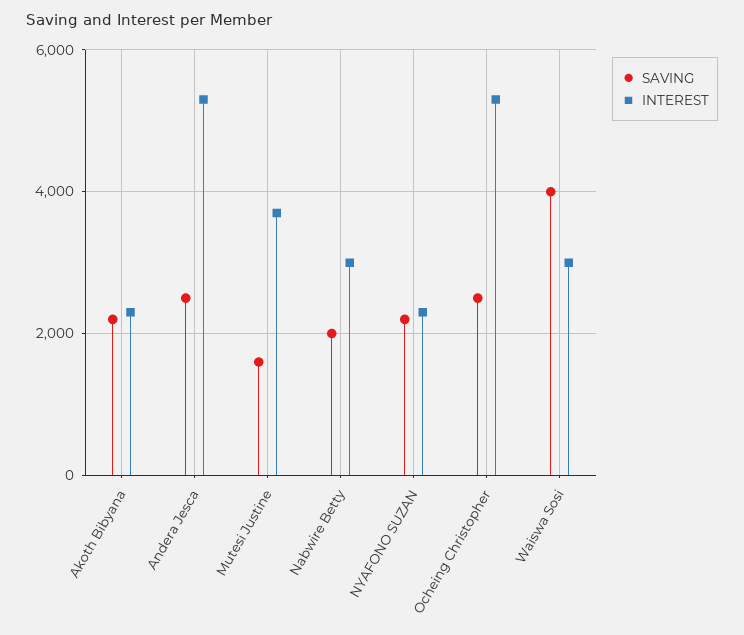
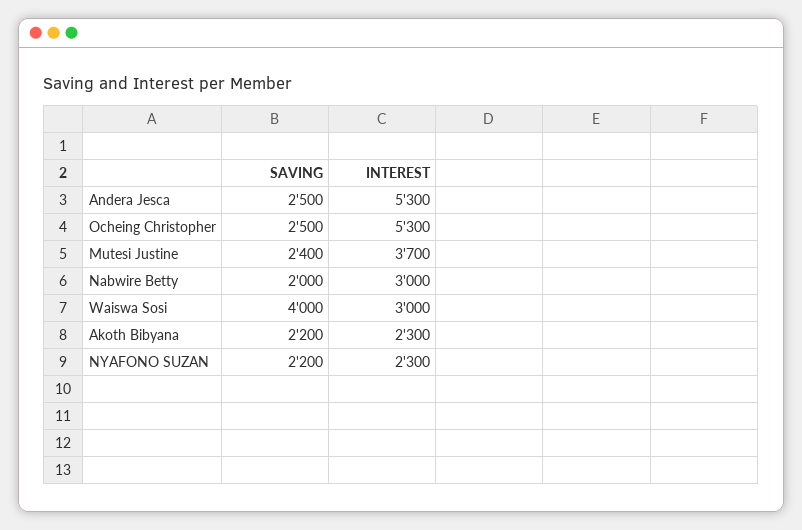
SAVING, Mutesi Justine: 1600 -> 2400

